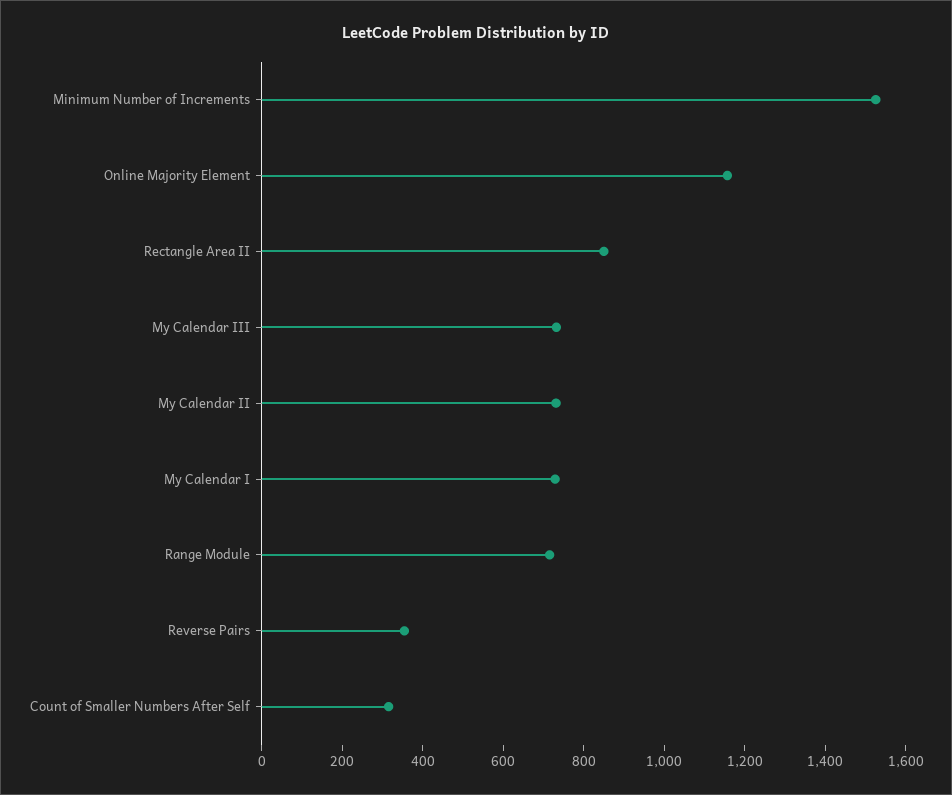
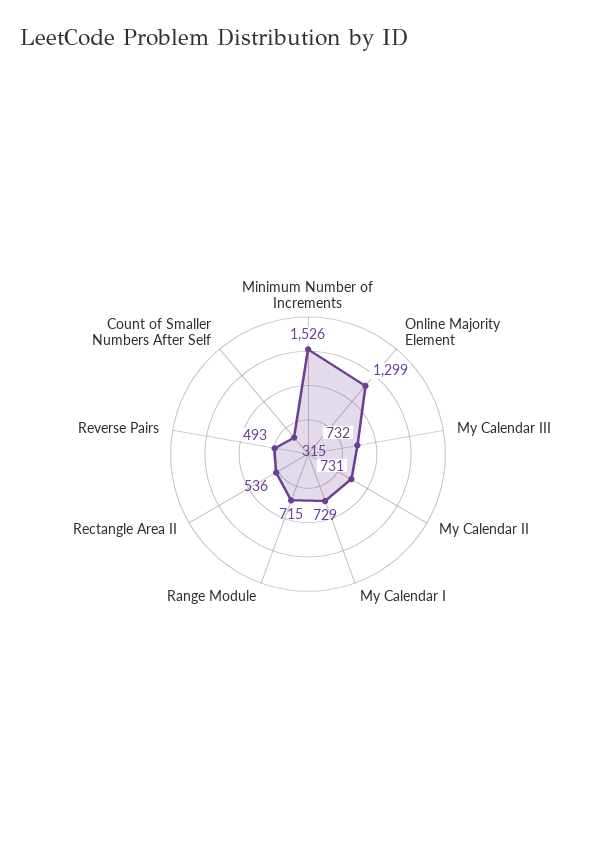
Online Majority Element: 1150 -> 1299
Rectangle Area II: 850 -> 536
Reverse Pairs: 350 -> 493

